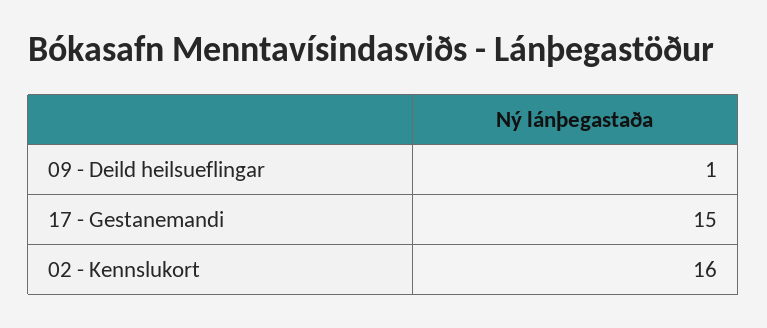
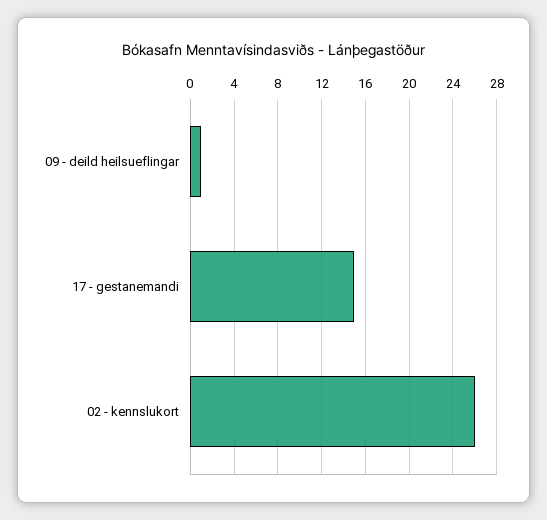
02 - Kennslukort: 16 -> 26

